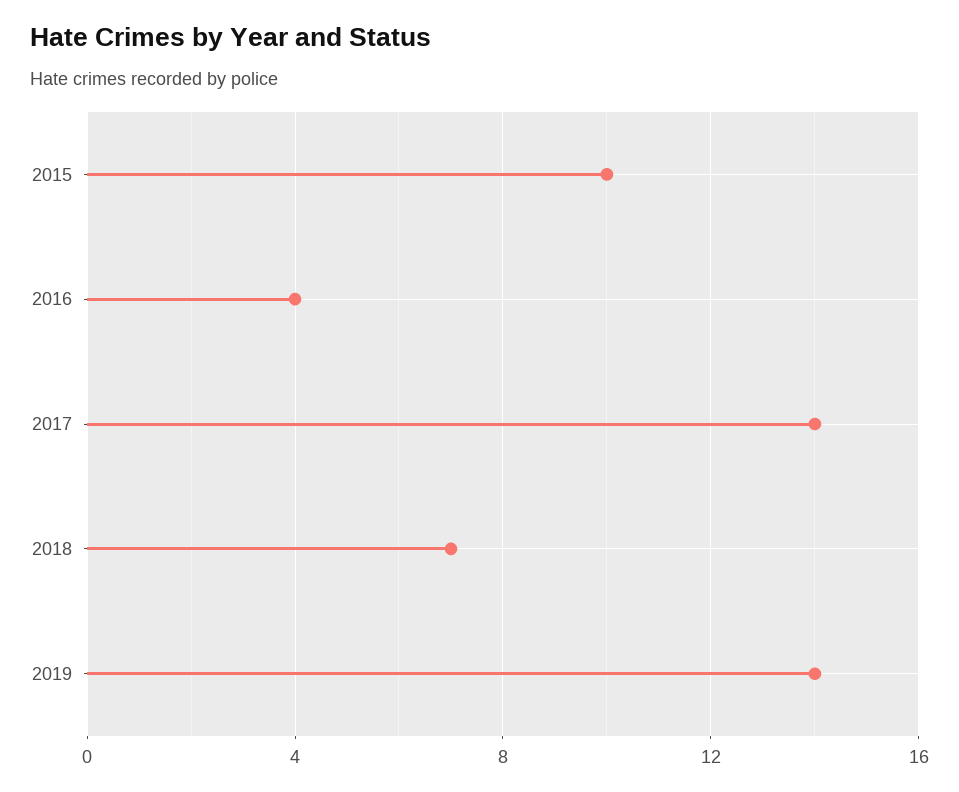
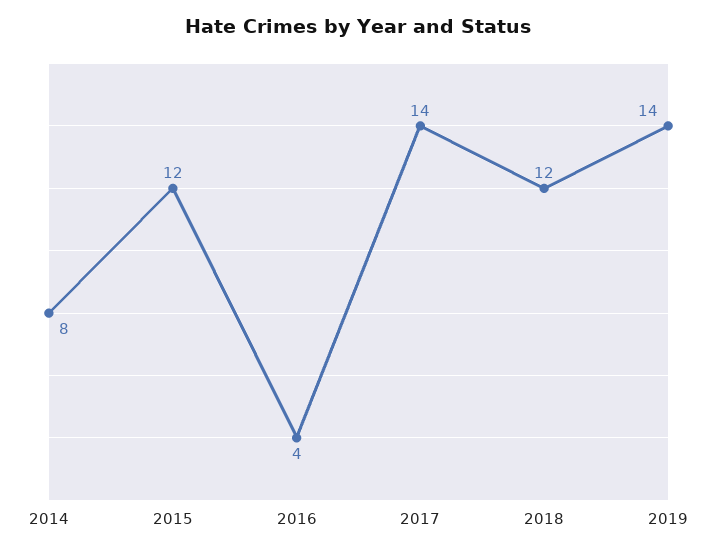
2015: 10 -> 12
2018: 7 -> 12
2014: none -> 8

